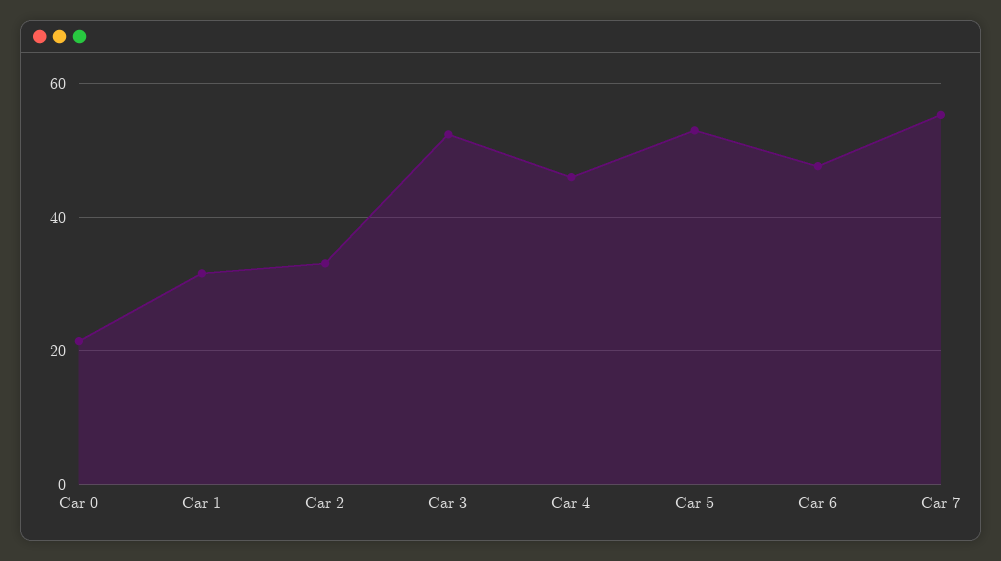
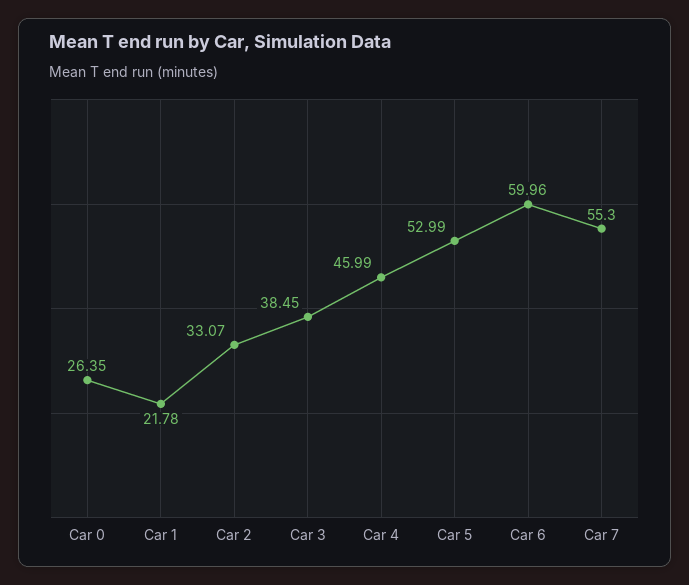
Car 0: 22 -> 26.35
Car 1: 32 -> 21.78
Car 3: 52 -> 38.45
Car 6: 48 -> 59.96

